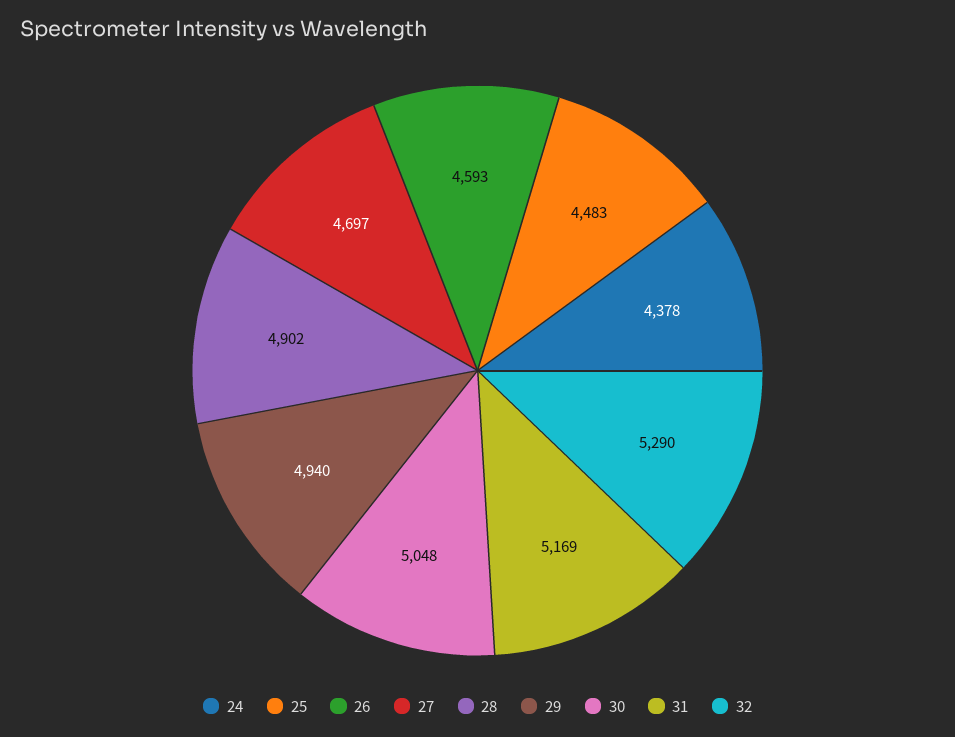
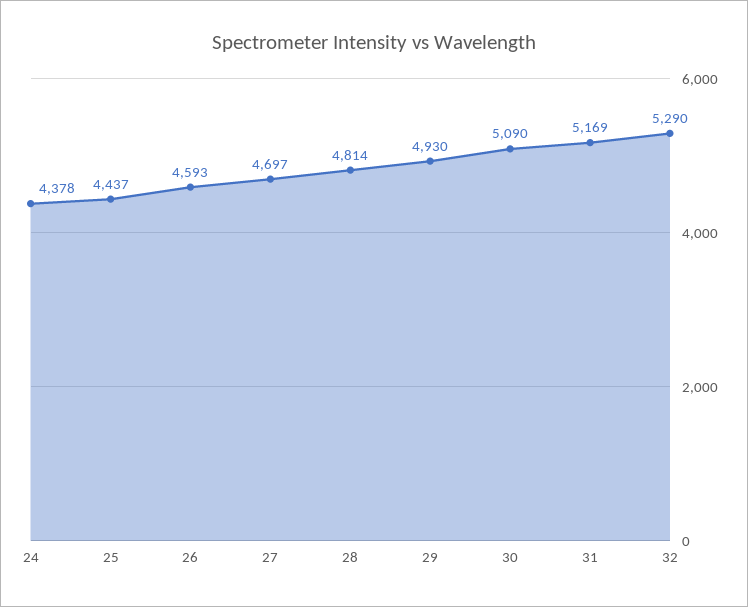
25: 4483 -> 4437
28: 4902 -> 4814
29: 4940 -> 4930
30: 5048 -> 5090

